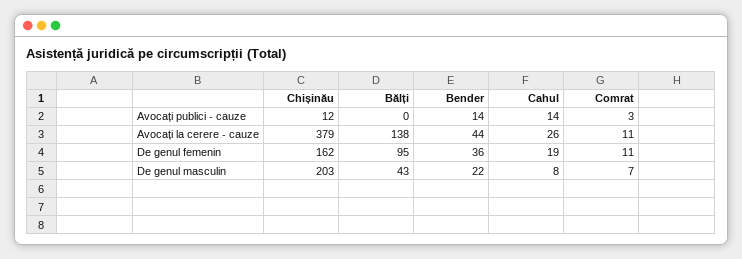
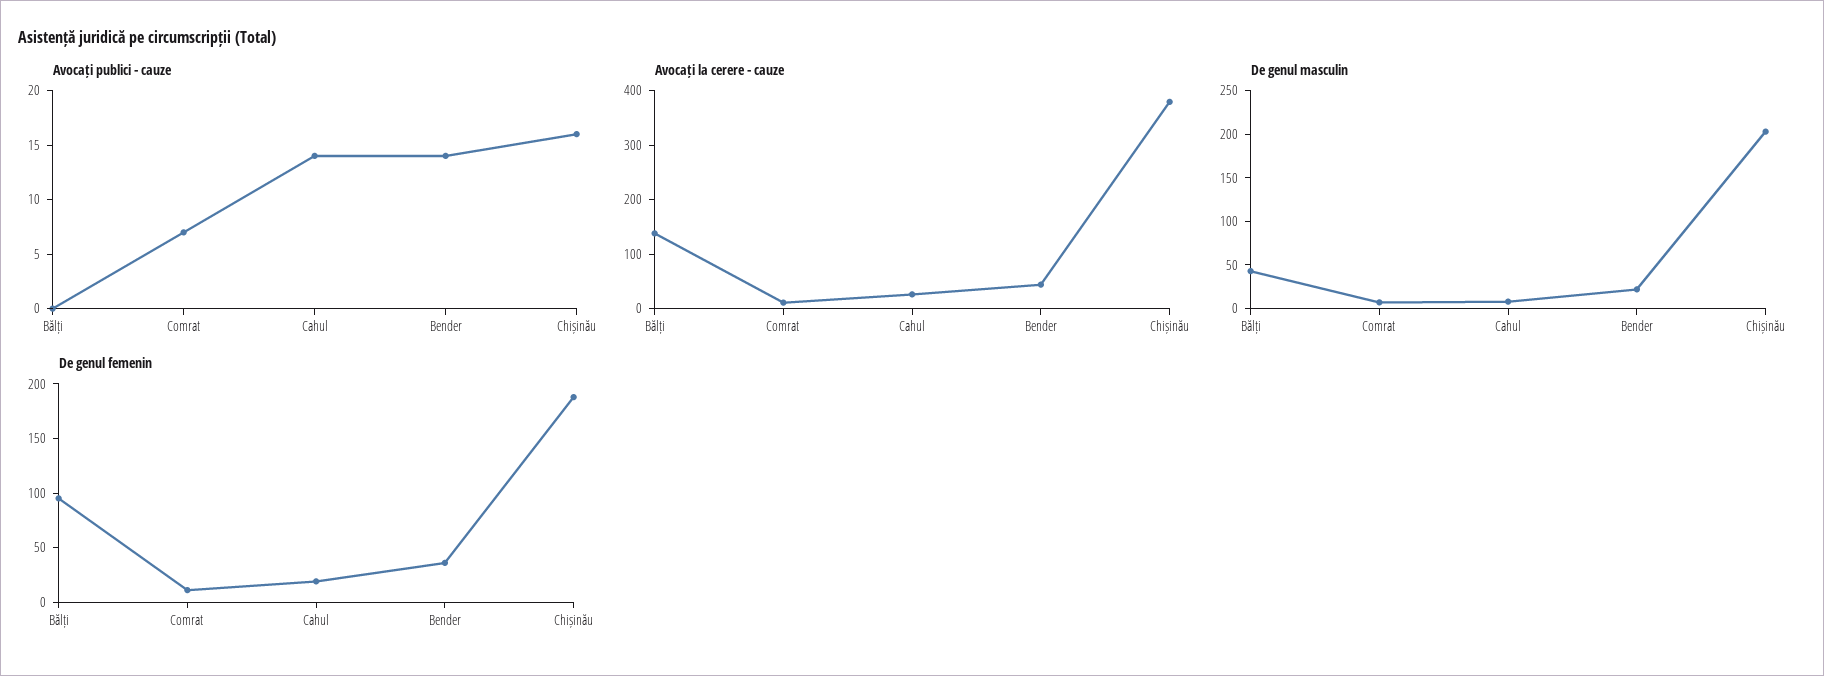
Avocați publici - cauze, Chișinău: 12 -> 16
Avocați publici - cauze, Comrat: 3 -> 7
De genul femenin, Chișinău: 162 -> 190

